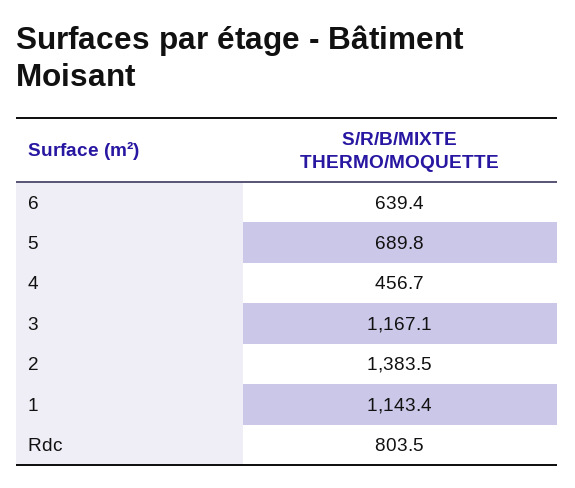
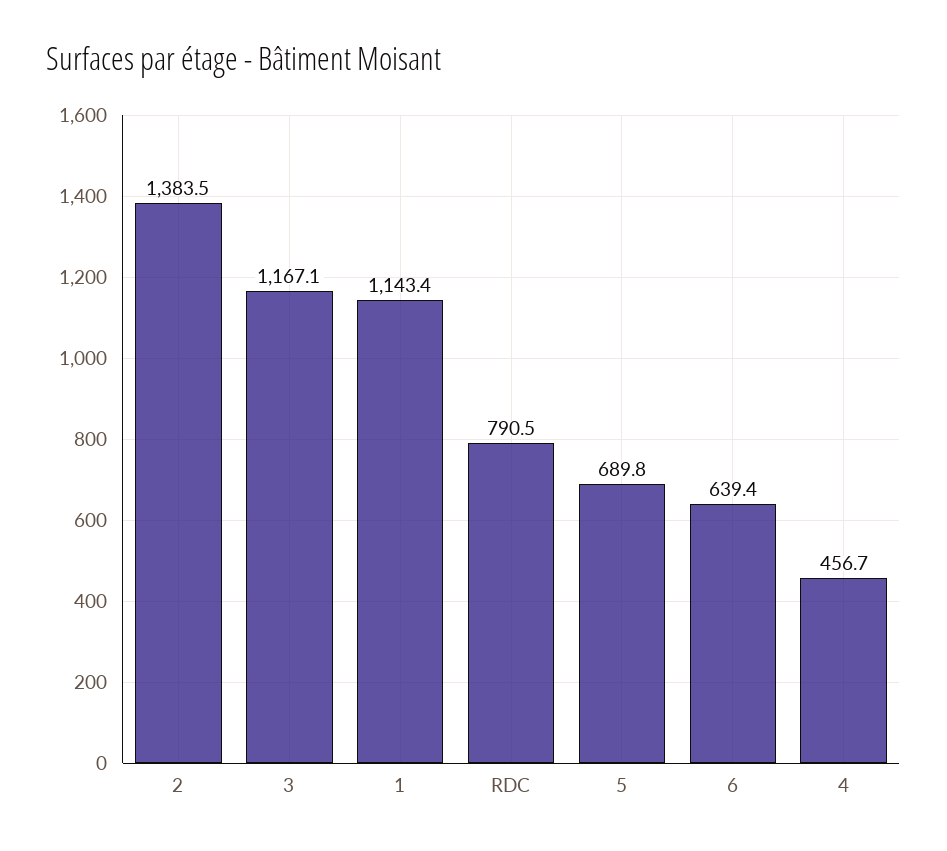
Rdc: 803.5 -> 790.5

